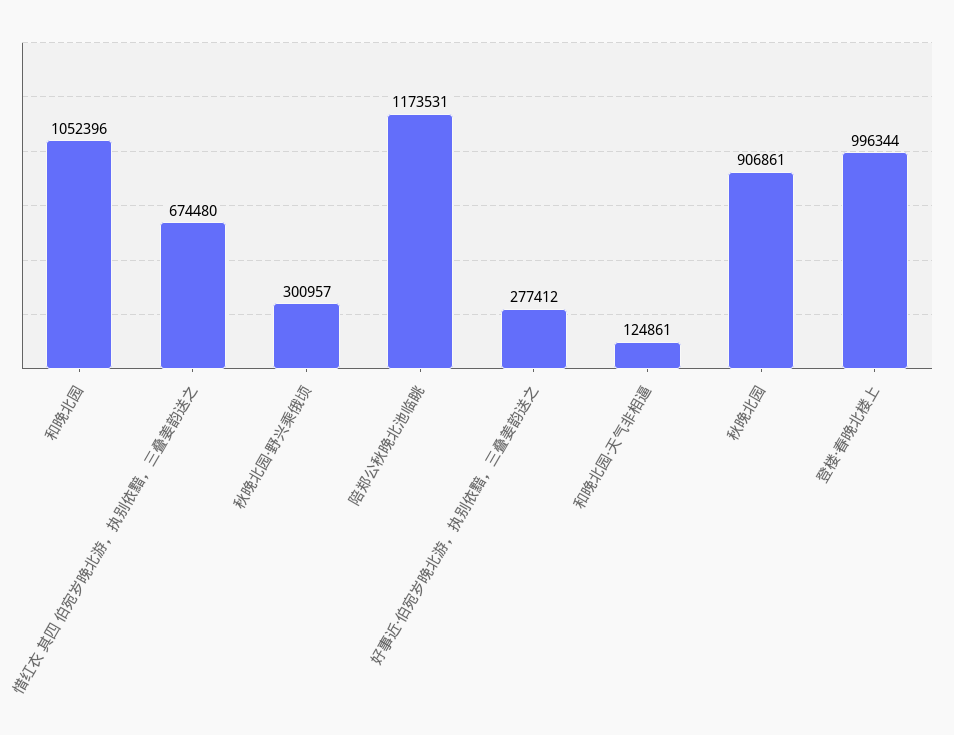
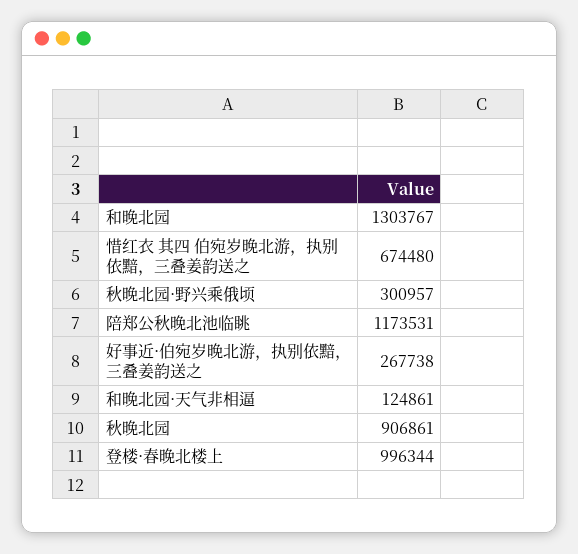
和晚北园: 1052396 -> 1303767
好事近·伯宛岁晚北游，执别依黯，三叠姜韵送之: 277412 -> 267738

